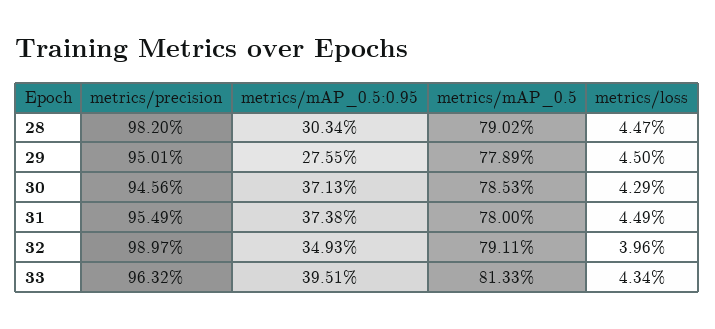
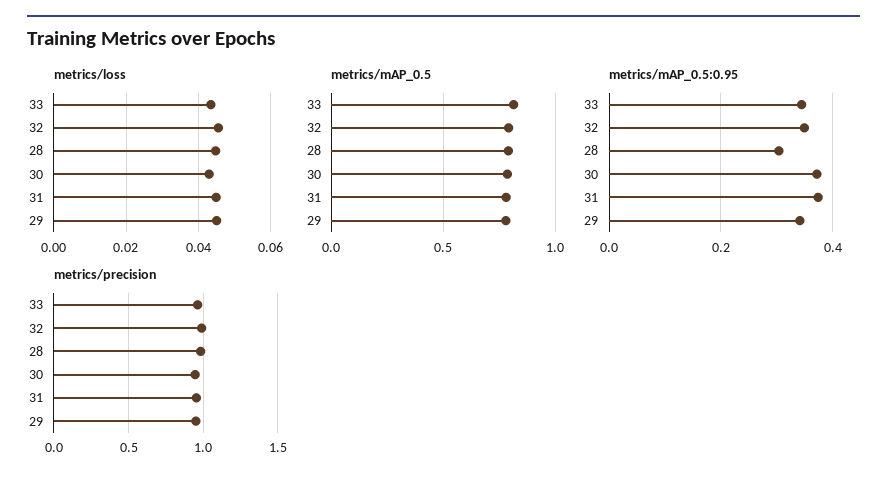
metrics/mAP_0.5:0.95, 29: 0.2755 -> 0.34
metrics/loss, 32: 0.0396 -> 0.046
metrics/mAP_0.5:0.95, 33: 0.3951 -> 0.34

